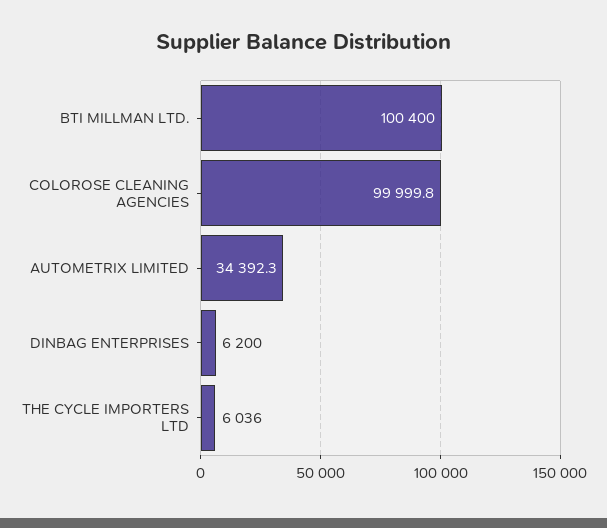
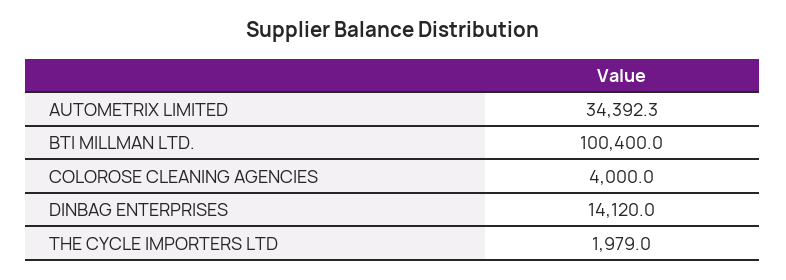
COLOROSE CLEANING AGENCIES: 99999.8 -> 4000
DINBAG ENTERPRISES: 6200 -> 14120
THE CYCLE IMPORTERS LTD: 6036 -> 1979

